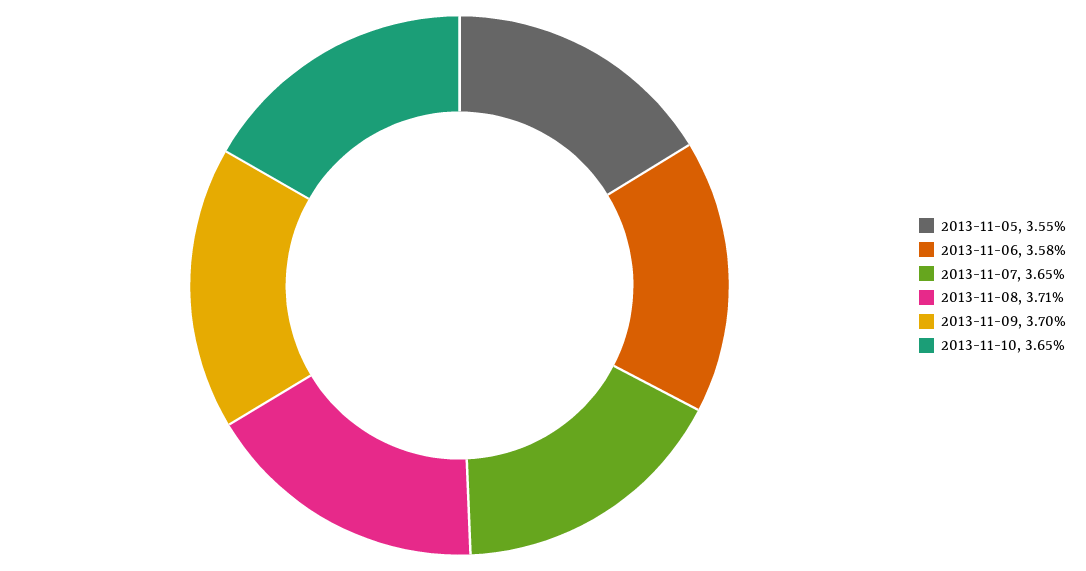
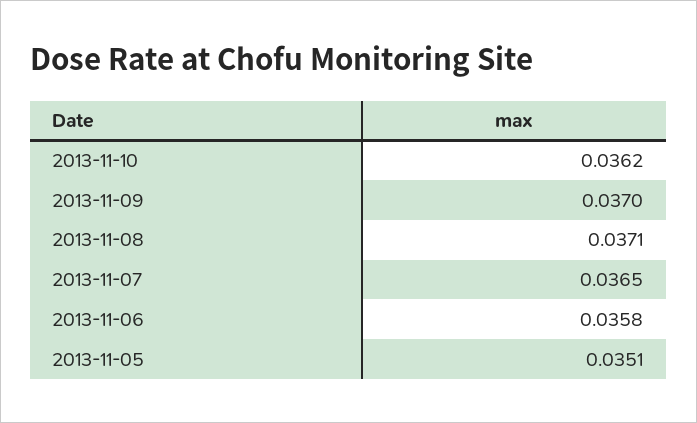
2013-11-05: 0.0355 -> 0.0351
2013-11-10: 0.0365 -> 0.0362

